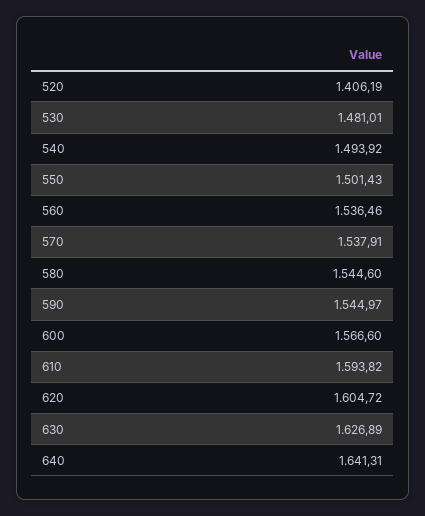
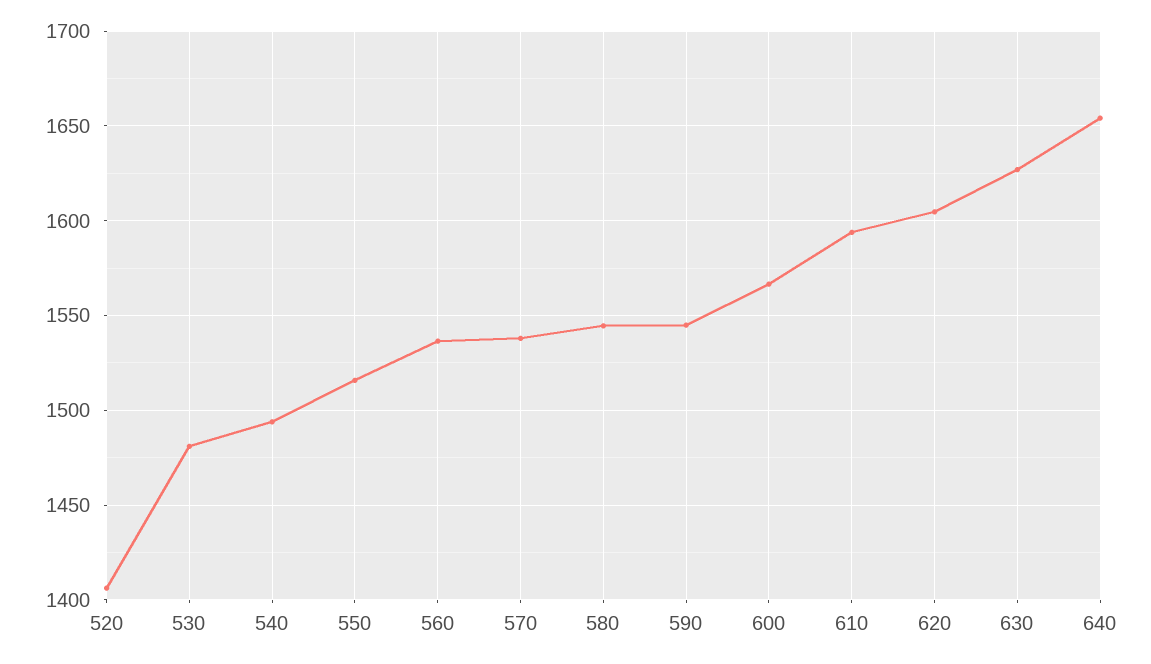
550: 1501.43 -> 1515
640: 1641.31 -> 1655

